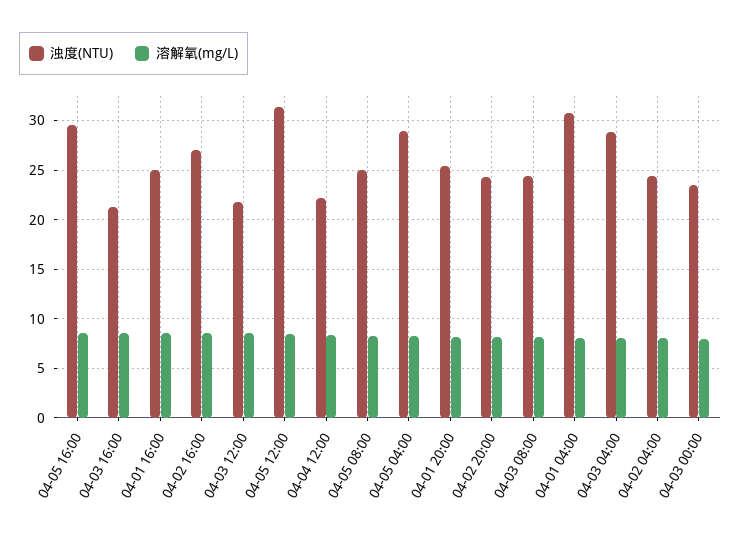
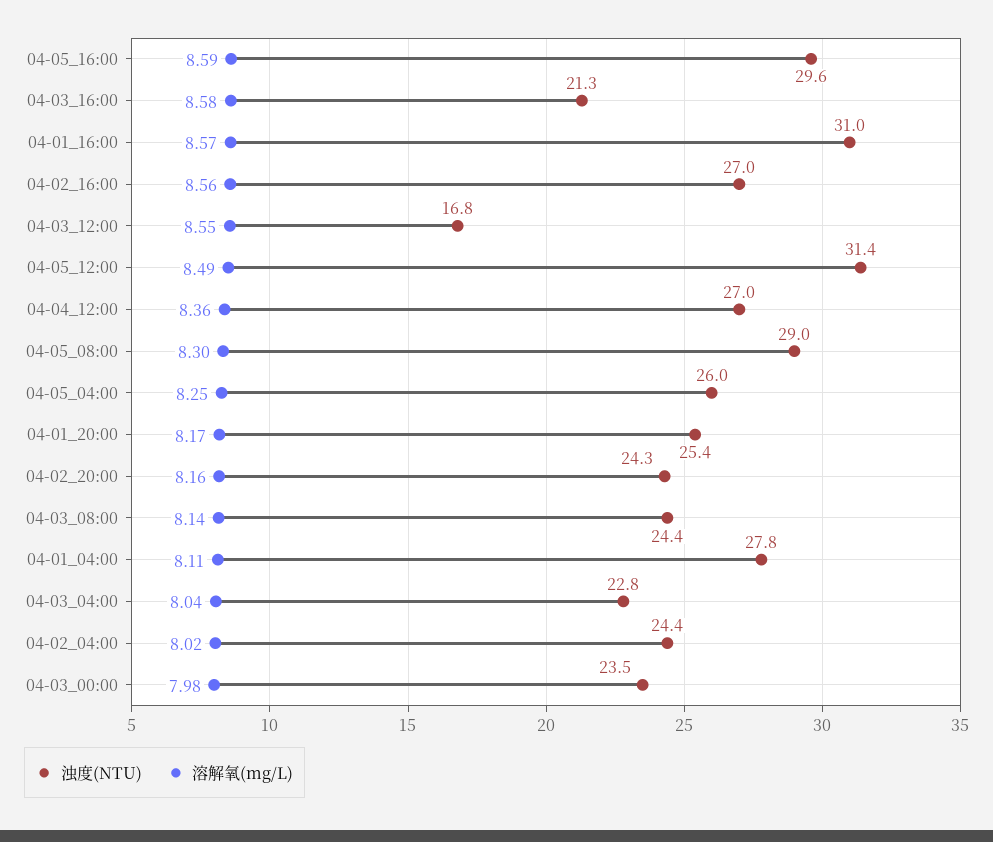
浊度(NTU), 04-01 16:00: 25 -> 31
浊度(NTU), 04-03 12:00: 22 -> 16.8
浊度(NTU), 04-04 12:00: 22 -> 27
浊度(NTU), 04-05 08:00: 25 -> 29
浊度(NTU), 04-05 04:00: 29 -> 26
浊度(NTU), 04-01 04:00: 31 -> 27.8
浊度(NTU), 04-03 04:00: 29 -> 22.8

